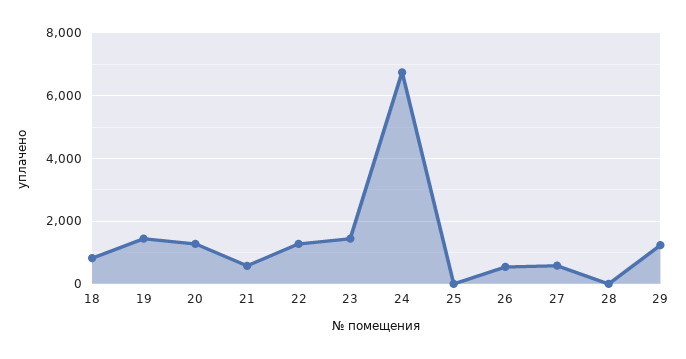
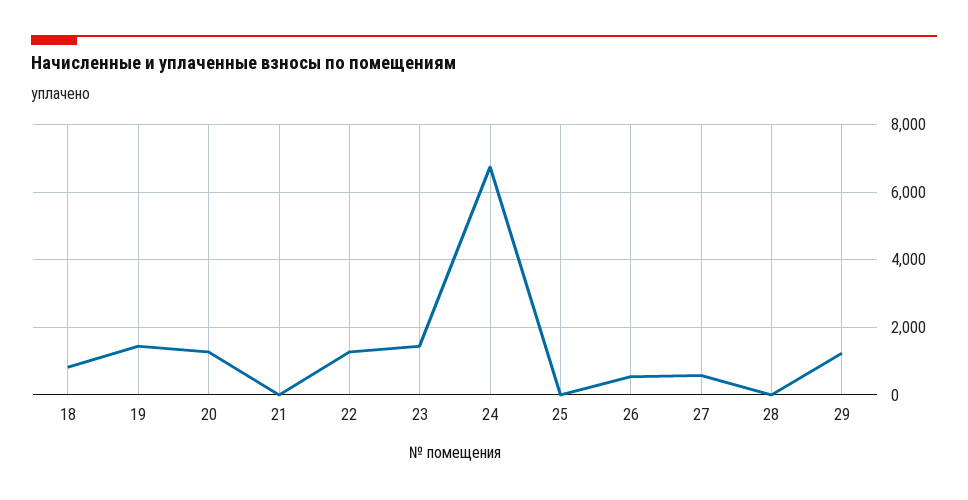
21: 600 -> 0

